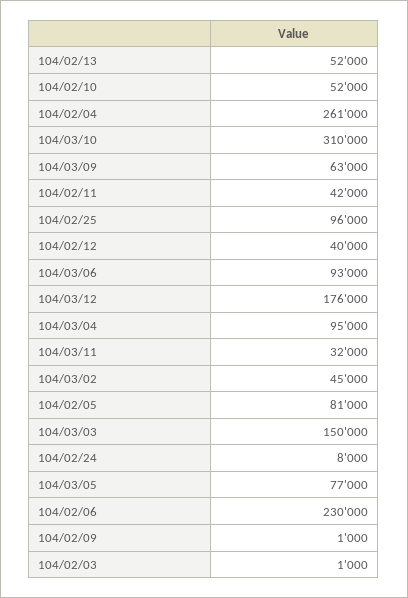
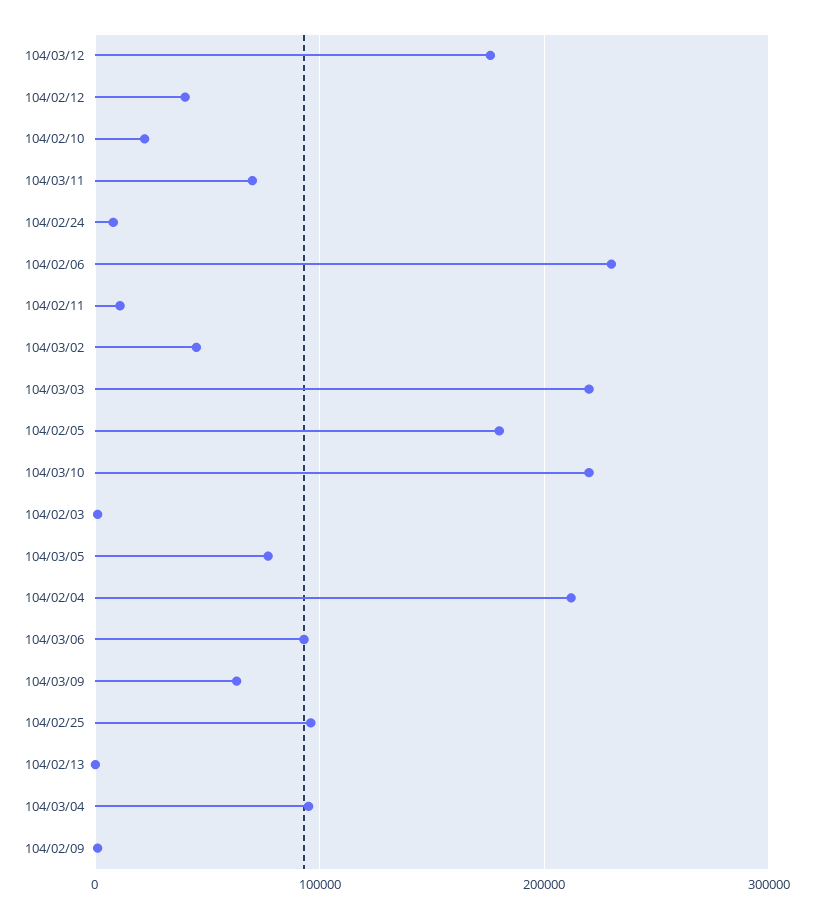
104/02/13: 52000 -> 0
104/02/10: 52000 -> 20000
104/02/04: 261000 -> 210000
104/03/10: 310000 -> 220000
104/02/11: 42000 -> 10000
104/03/11: 32000 -> 70000
104/02/05: 81000 -> 180000
104/03/03: 150000 -> 220000

